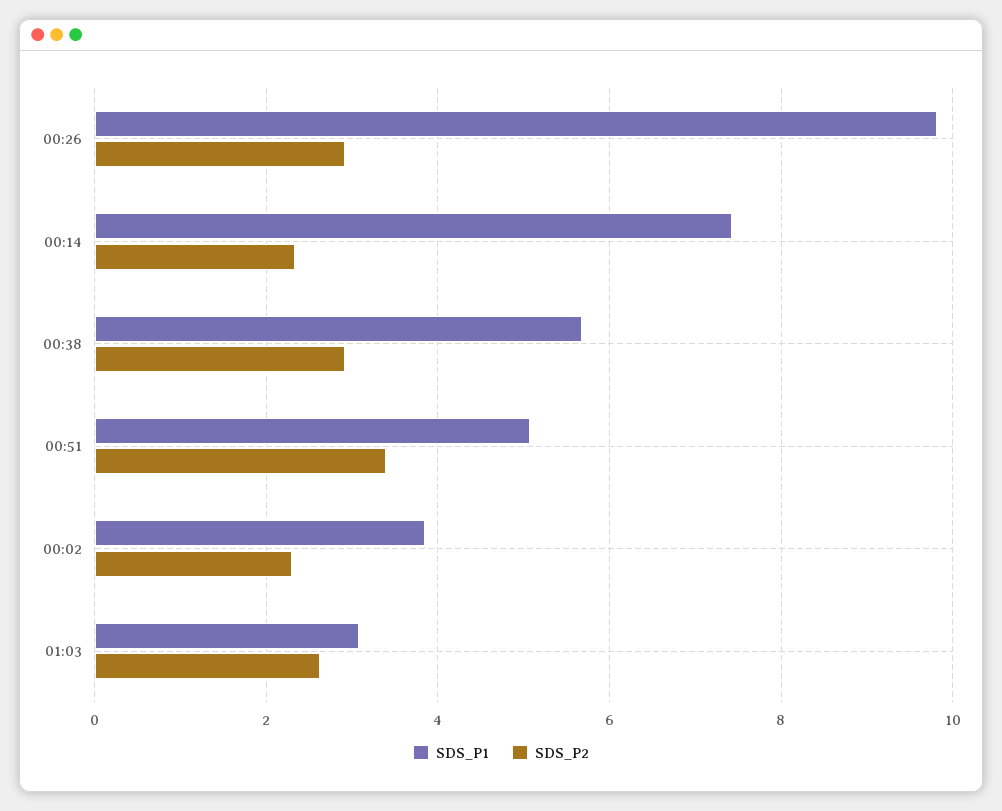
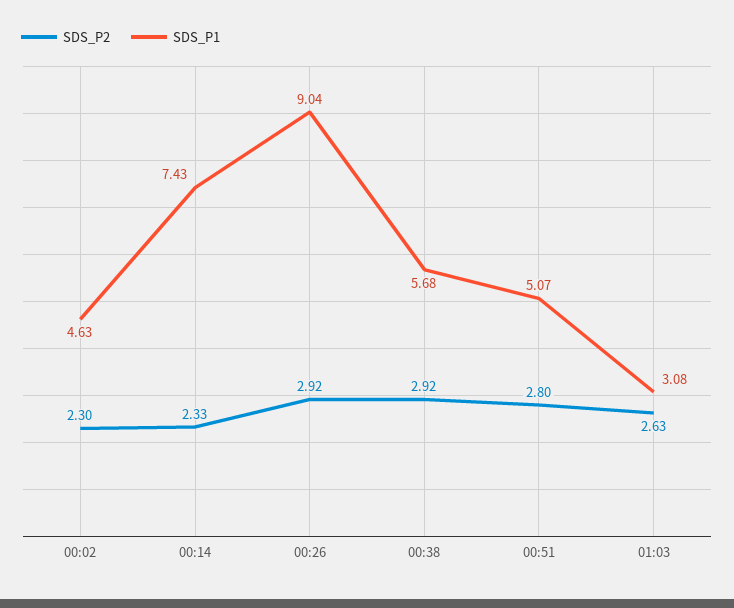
SDS_P1, 00:26: 9.8 -> 9.04
SDS_P2, 00:51: 3.4 -> 2.8
SDS_P1, 00:02: 3.8 -> 4.63

